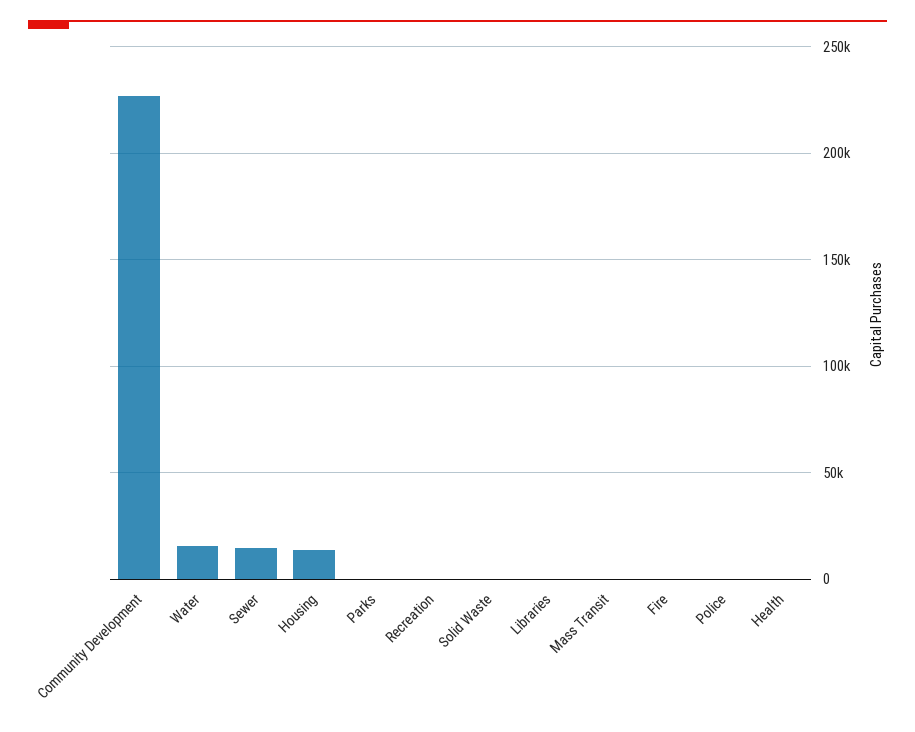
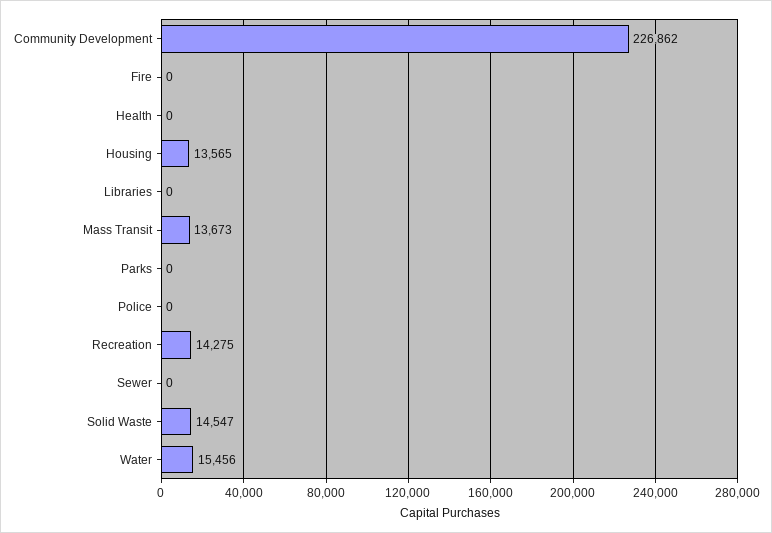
Sewer: 15000 -> 0
Recreation: 0 -> 14275
Solid Waste: 0 -> 14547
Mass Transit: 0 -> 13673

